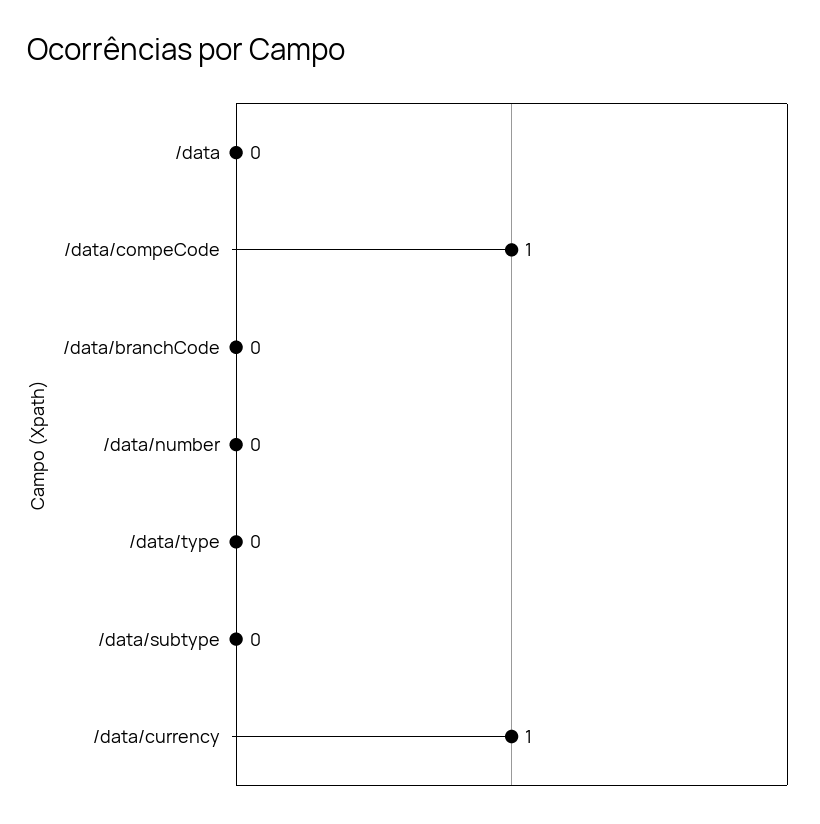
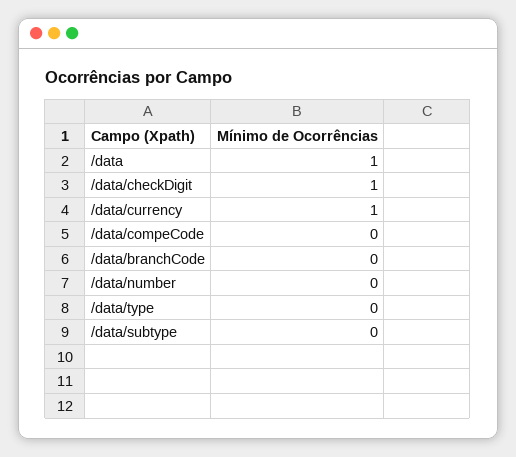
/data: 0 -> 1
/data/compeCode: 1 -> 0
/data/checkDigit: none -> 1

